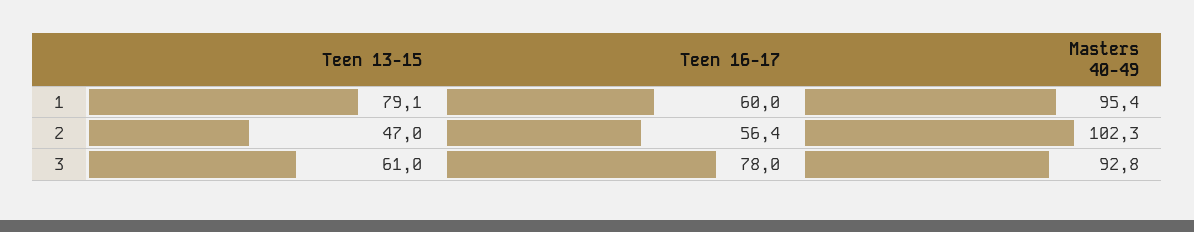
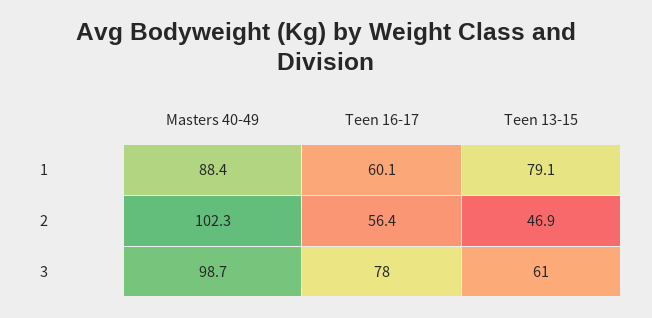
Teen 16-17, 1: 60 -> 60.1
Masters 40-49, 1: 95.4 -> 88.4
Teen 13-15, 2: 47 -> 46.9
Masters 40-49, 3: 92.8 -> 98.7

